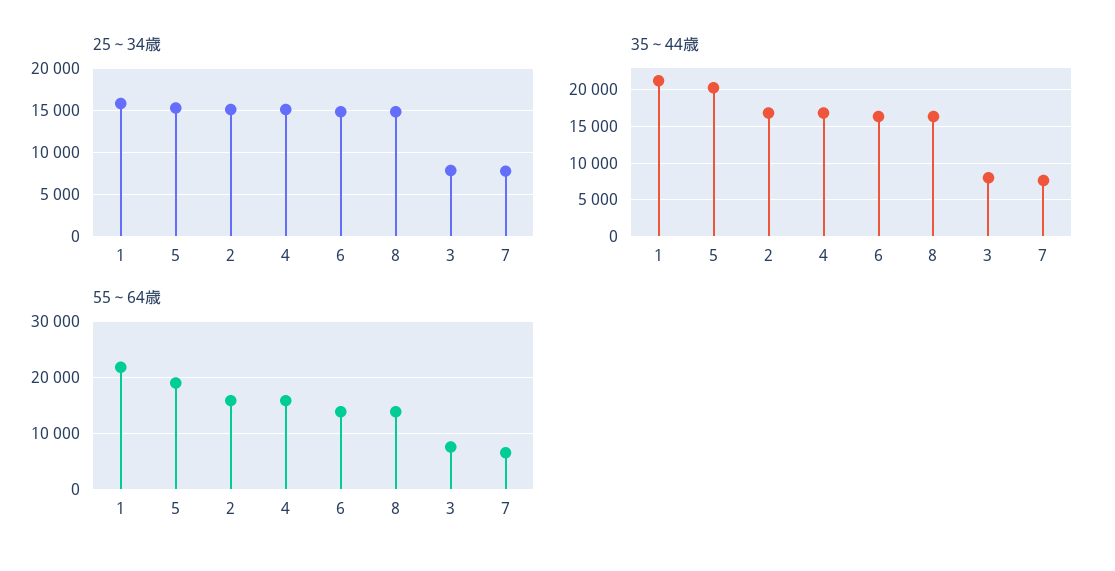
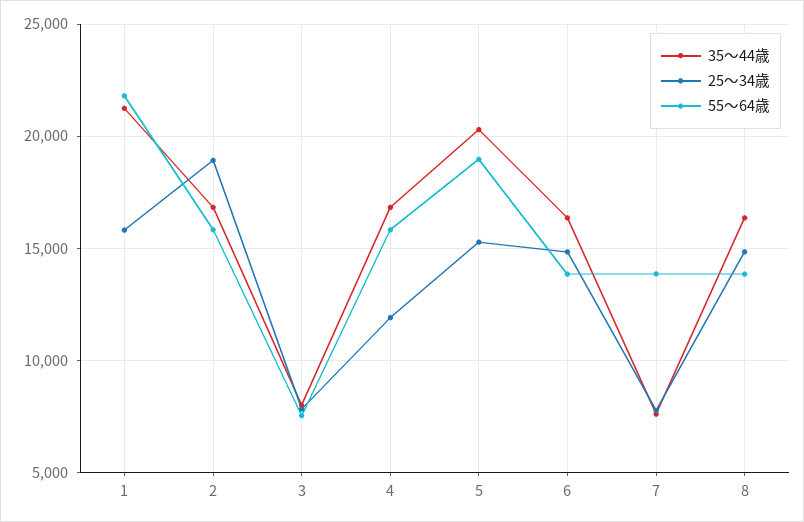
25～34歳, 2: 15000 -> 19000
25～34歳, 4: 15000 -> 12000
55～64歳, 7: 6000 -> 14000

